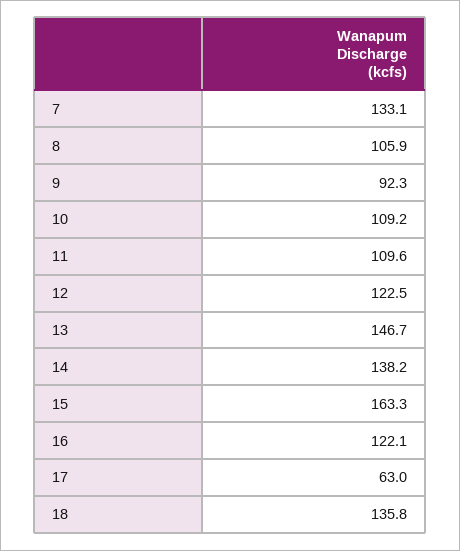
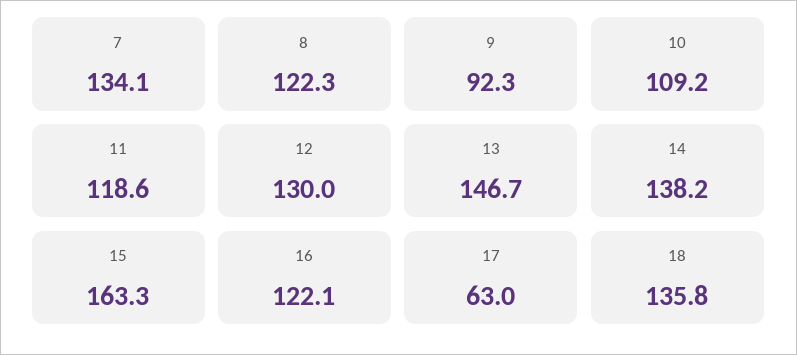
7: 133.1 -> 134.1
8: 105.9 -> 122.3
11: 109.6 -> 118.6
12: 122.5 -> 130

